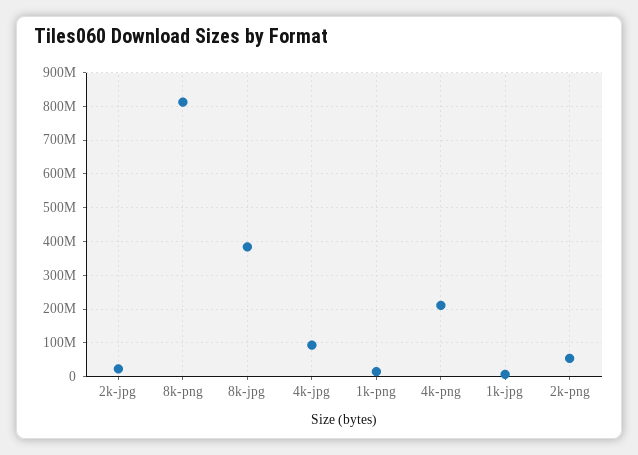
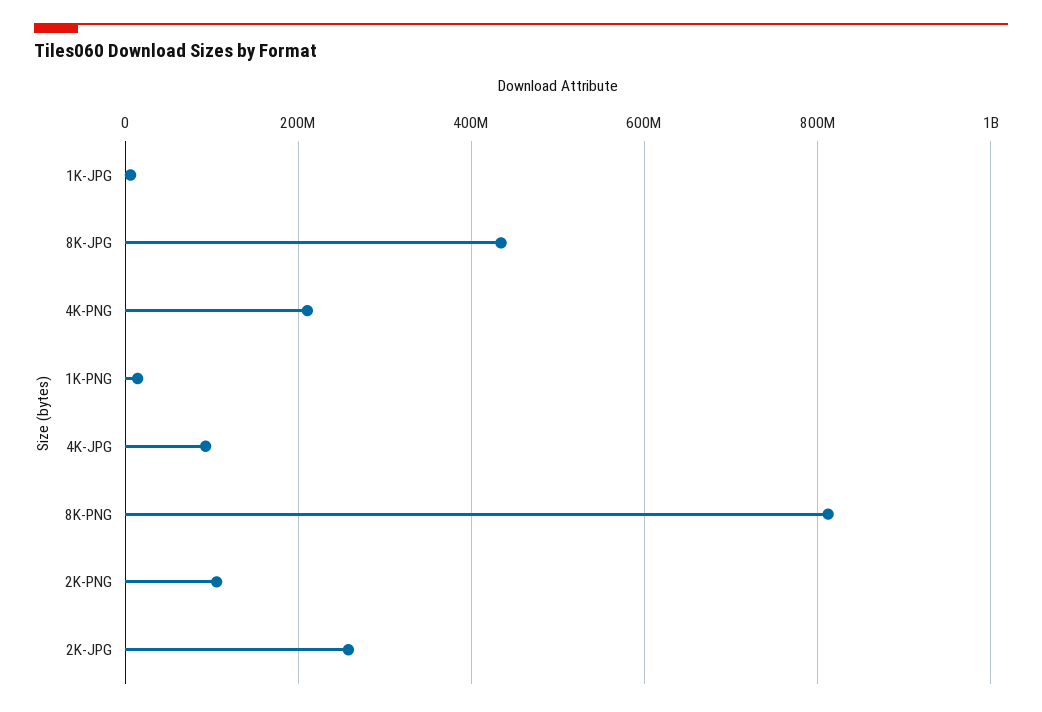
2k-jpg: 20000000 -> 260000000
8k-jpg: 380000000 -> 440000000
2k-png: 60000000 -> 100000000

